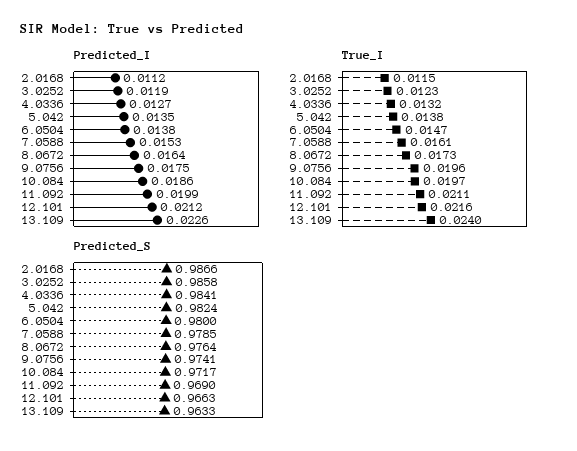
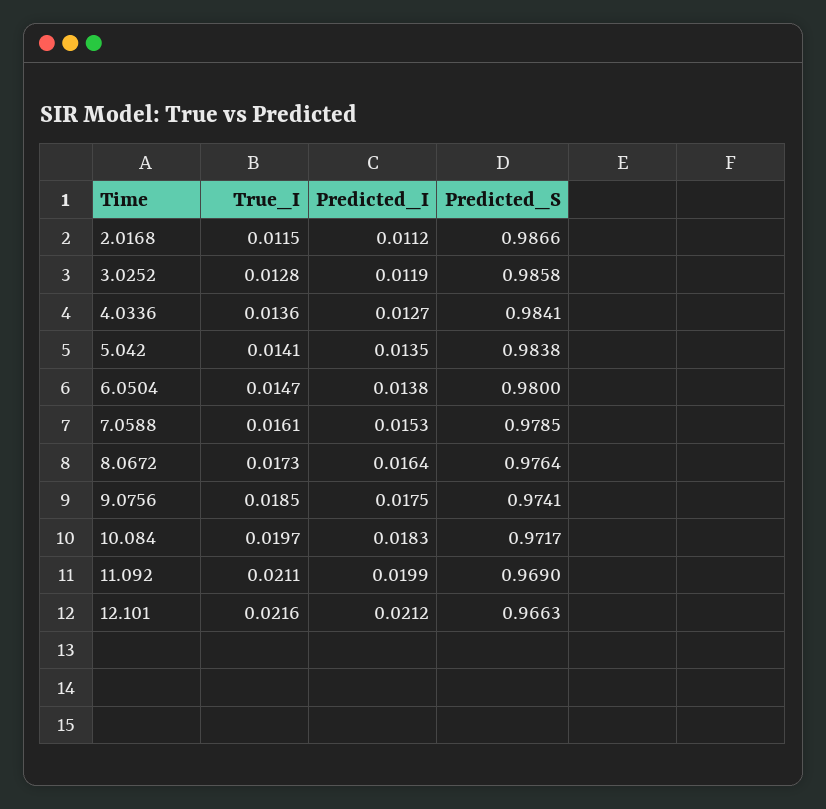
Predicted_I, 10.084: 0.0186 -> 0.0183
Predicted_I, 13.109: 0.0226 -> none
True_I, 3.0252: 0.0123 -> 0.0128
True_I, 4.0336: 0.0132 -> 0.0136
True_I, 5.042: 0.0138 -> 0.0141
True_I, 9.0756: 0.0196 -> 0.0185
True_I, 13.109: 0.024 -> none
Predicted_S, 5.042: 0.9824 -> 0.9838
Predicted_S, 13.109: 0.9633 -> none

